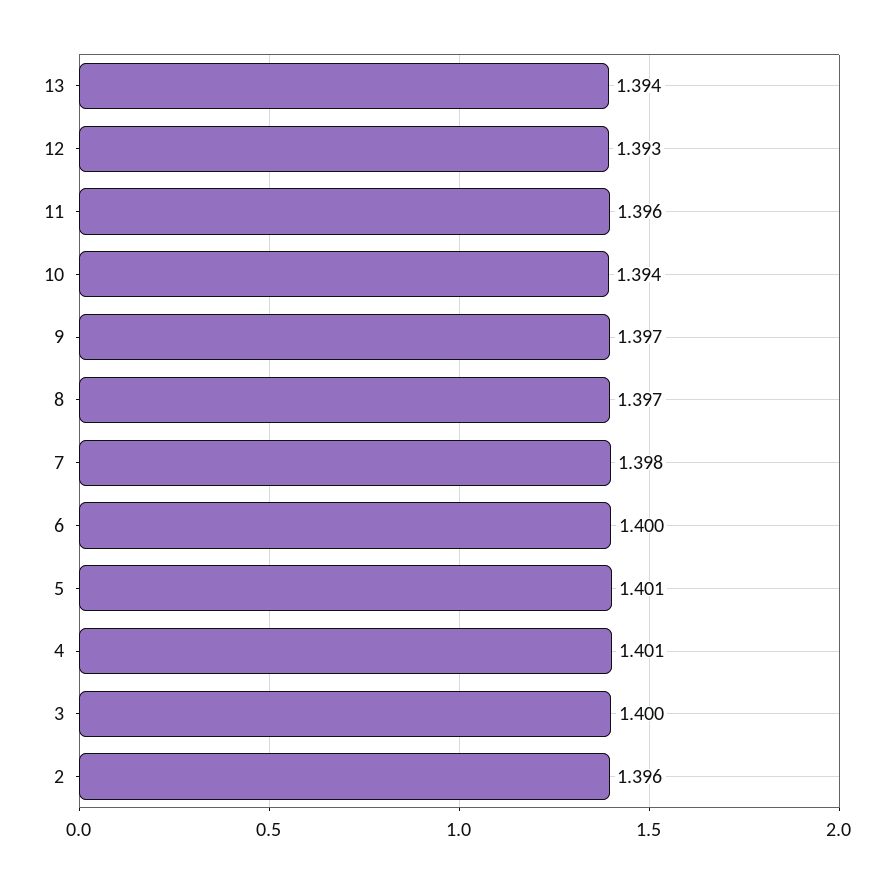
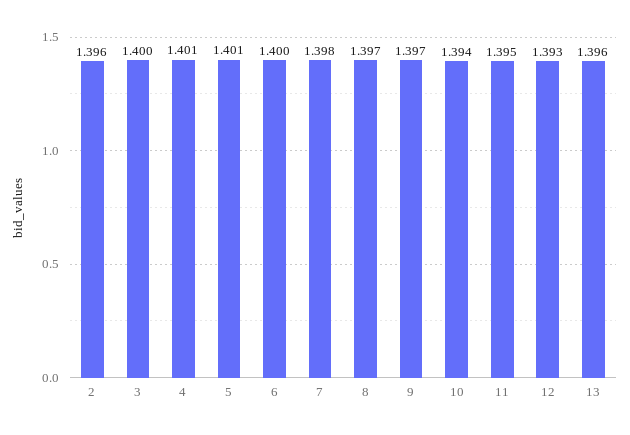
13: 1.394 -> 1.396
11: 1.396 -> 1.395

